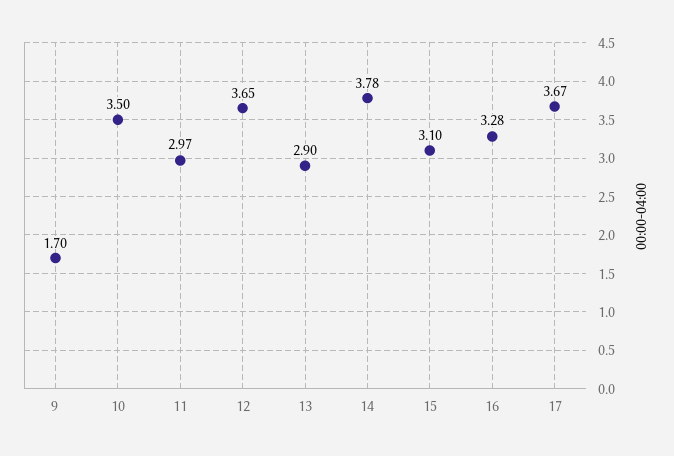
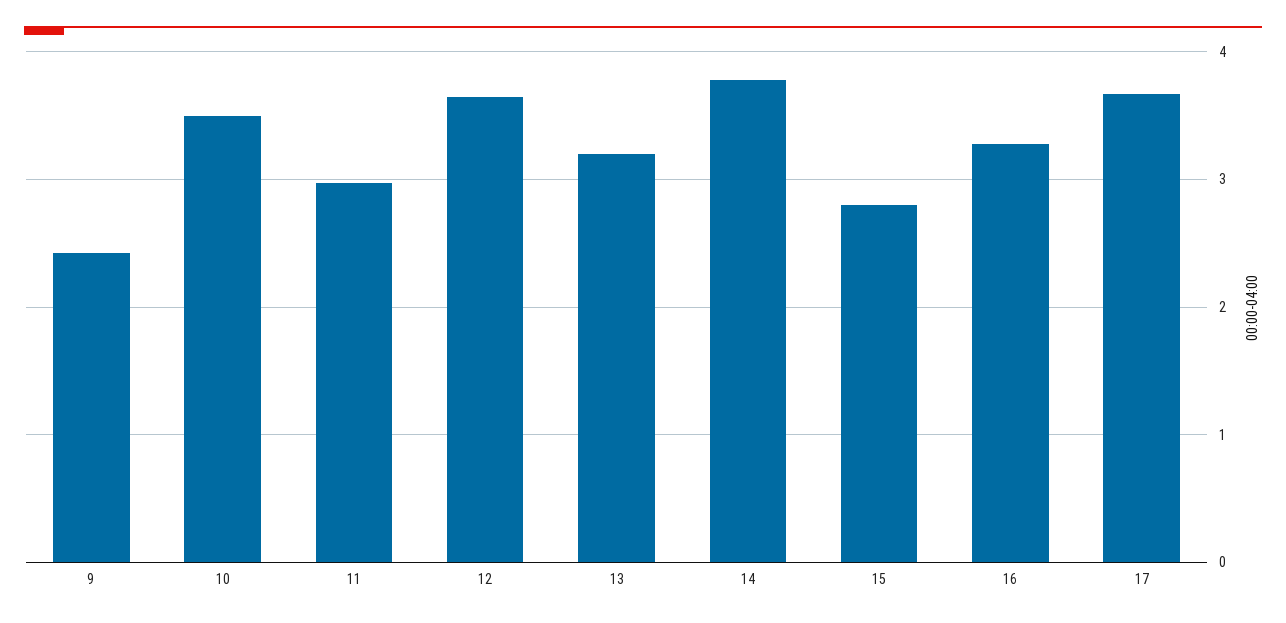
9: 1.7 -> 2.4
13: 2.9 -> 3.2
15: 3.1 -> 2.8

